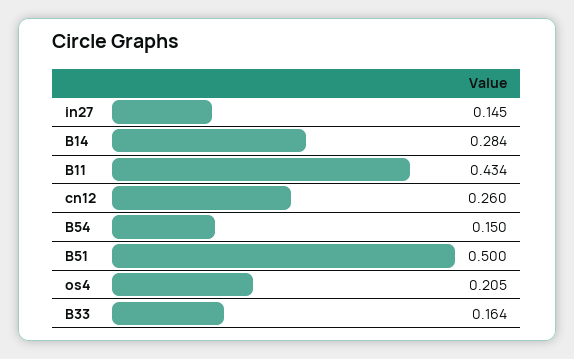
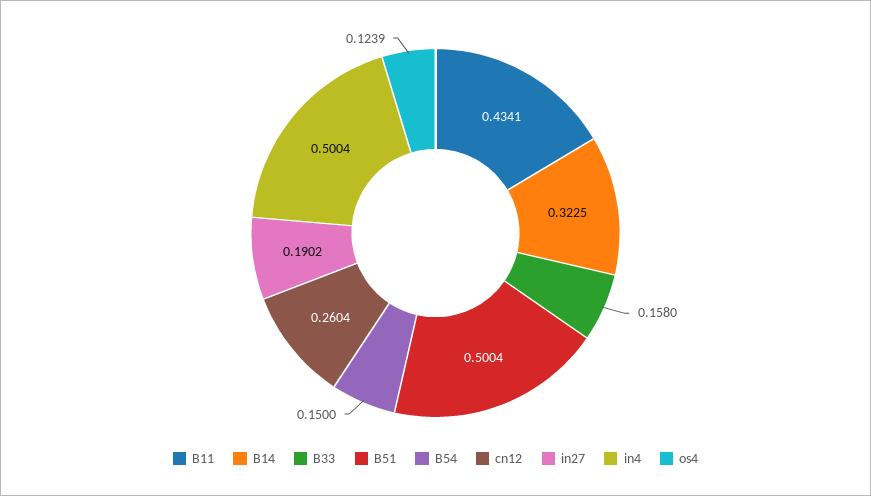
in27: 0.145 -> 0.1902
B14: 0.284 -> 0.3225
os4: 0.205 -> 0.1239
B33: 0.164 -> 0.158
in4: none -> 0.5004

